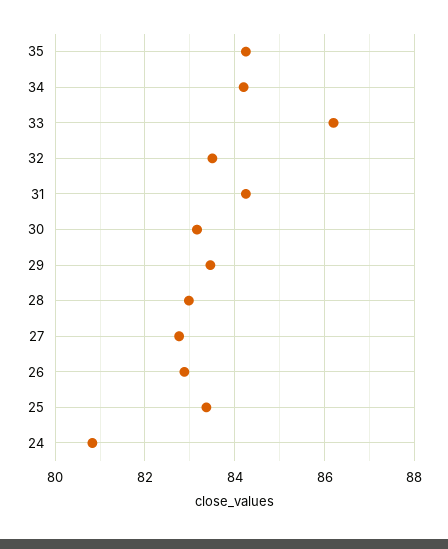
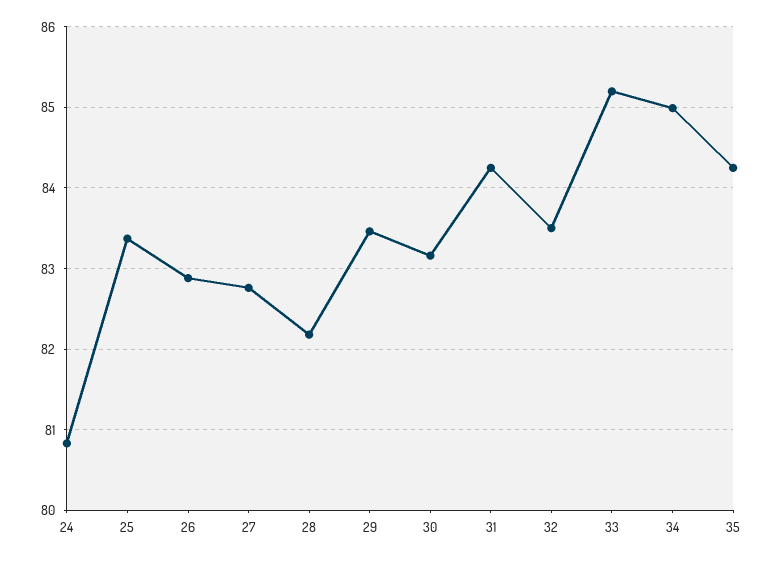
34: 84.2 -> 85
33: 86.2 -> 85.2
28: 83 -> 82.2

